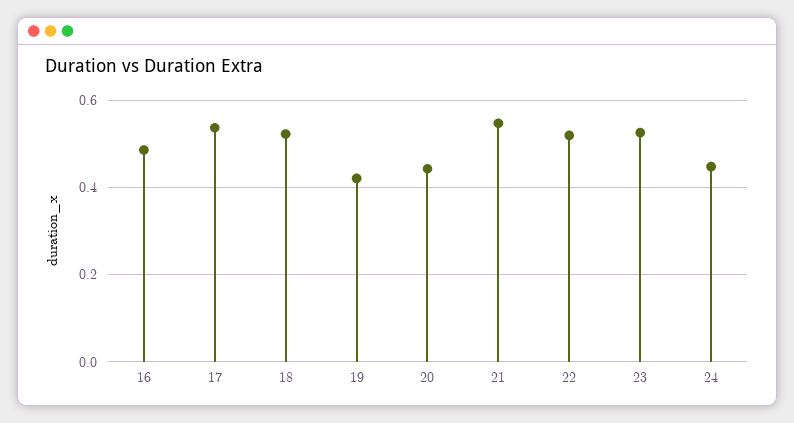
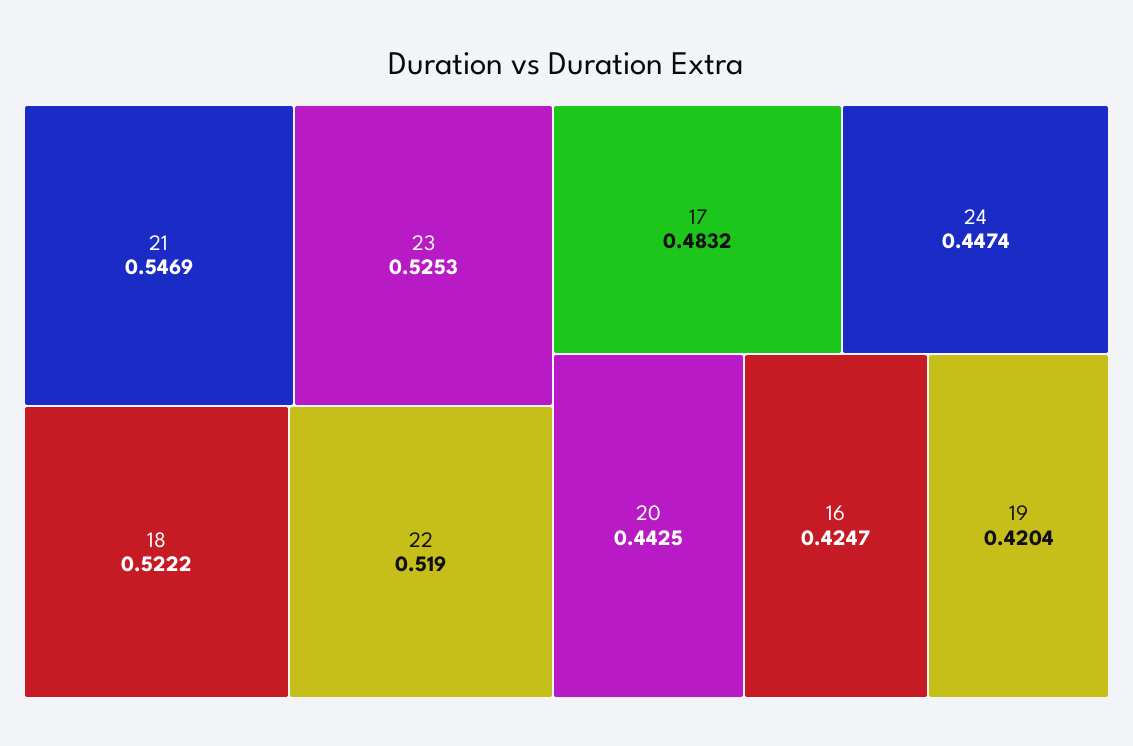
16: 0.48 -> 0.4247
17: 0.54 -> 0.4832

